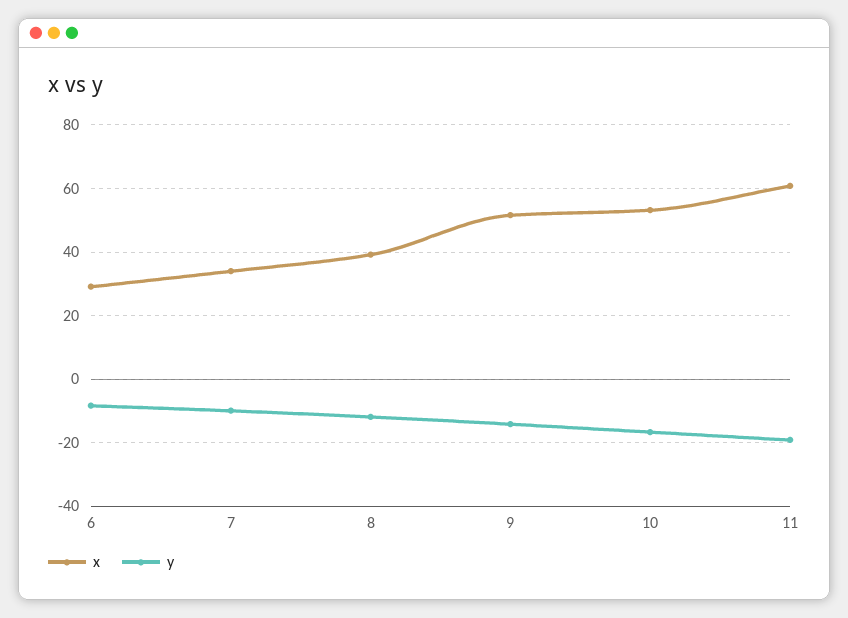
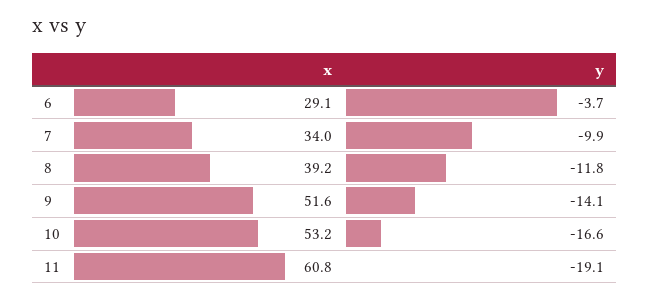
y, 6: -8 -> -3.7

